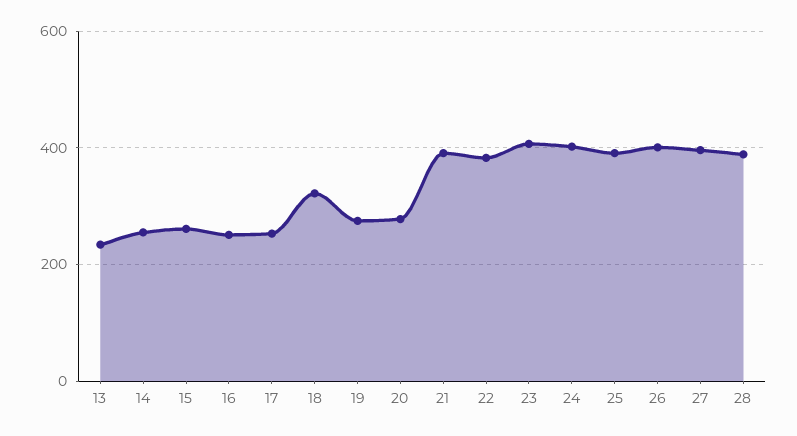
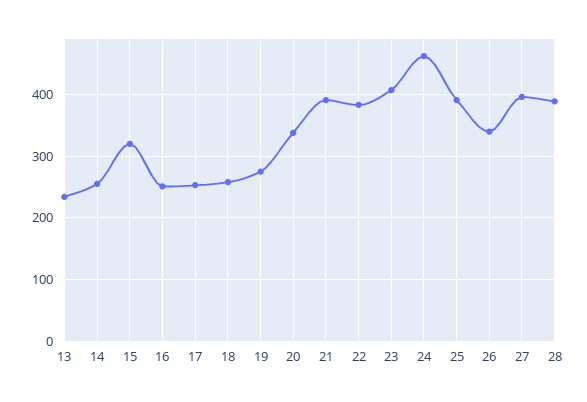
15: 260 -> 320
18: 320 -> 260
20: 280 -> 340
24: 400 -> 460
26: 400 -> 340

